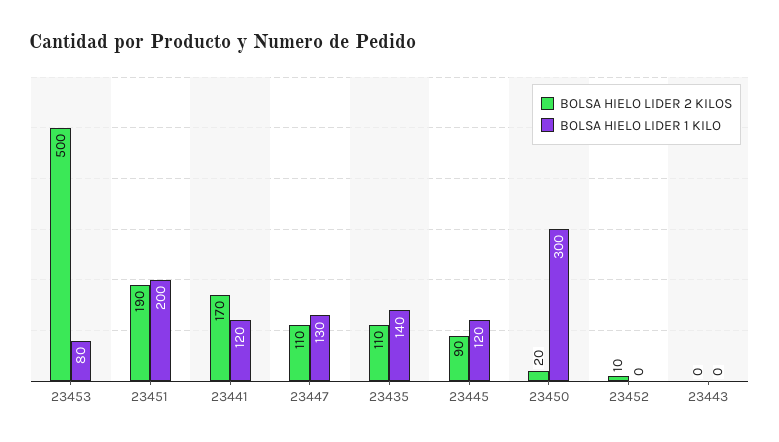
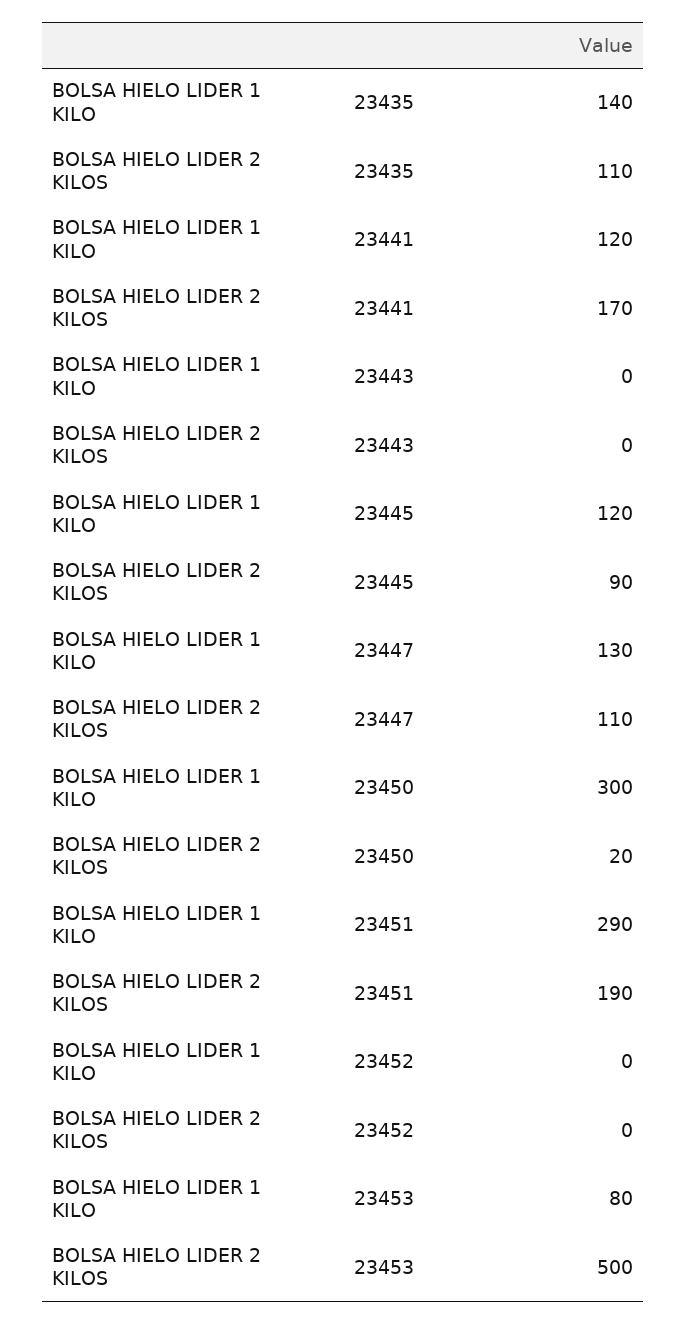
BOLSA HIELO LIDER 1 KILO, 23451: 200 -> 290
BOLSA HIELO LIDER 2 KILOS, 23452: 10 -> 0

